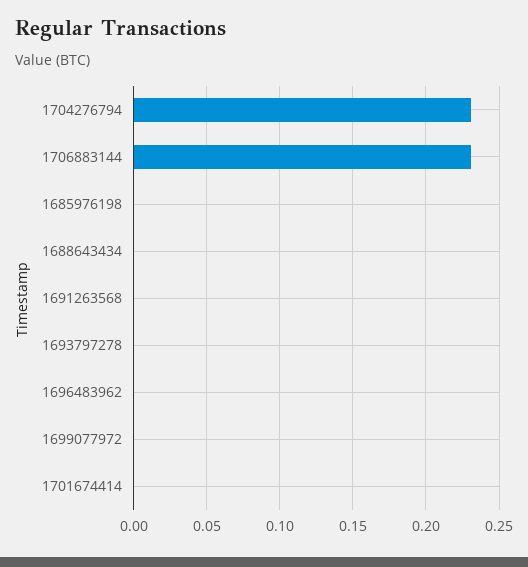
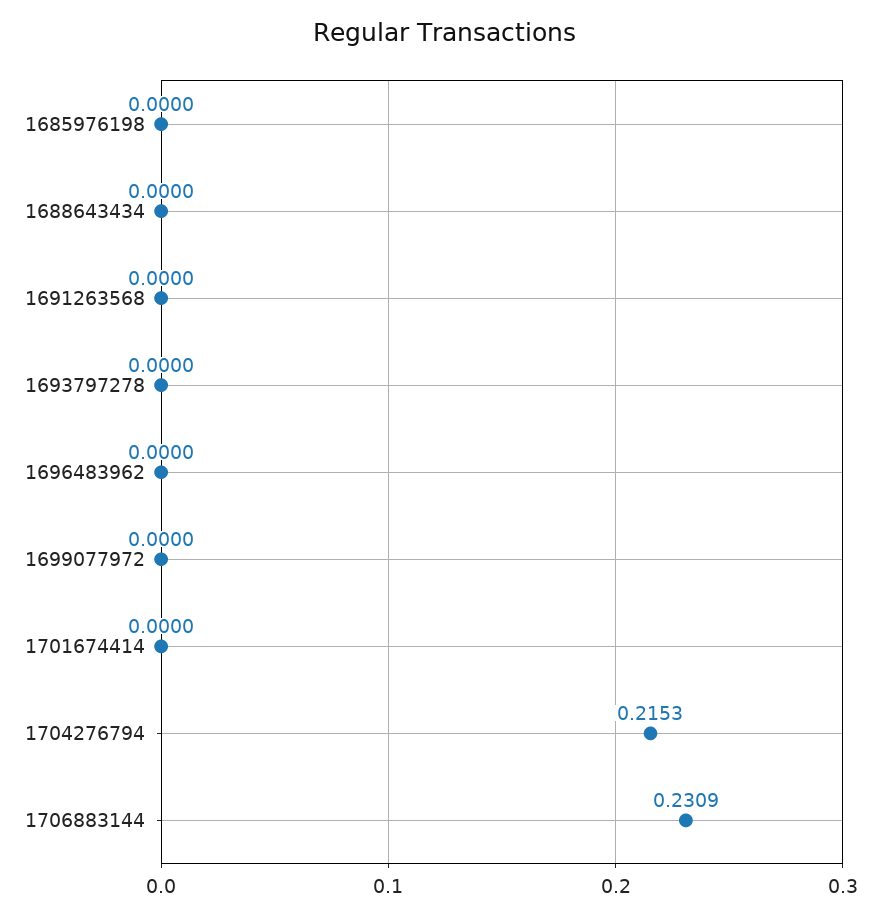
1704276794: 0.23 -> 0.2153

